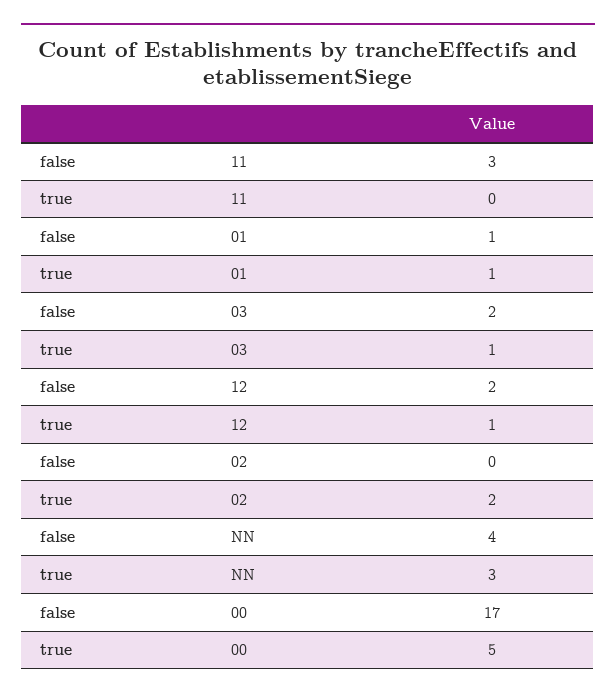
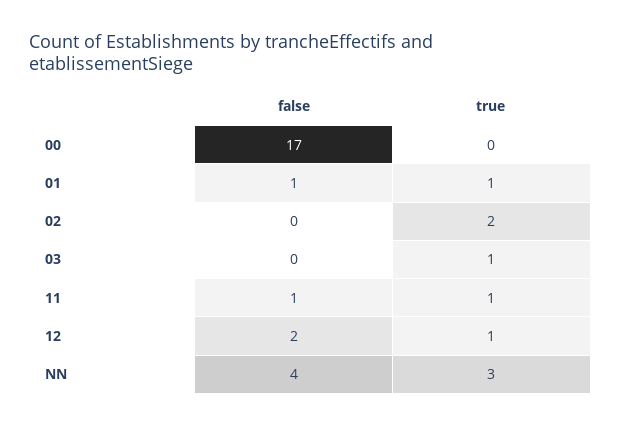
false, 11: 3 -> 1
true, 11: 0 -> 1
false, 03: 2 -> 0
true, 00: 5 -> 0

